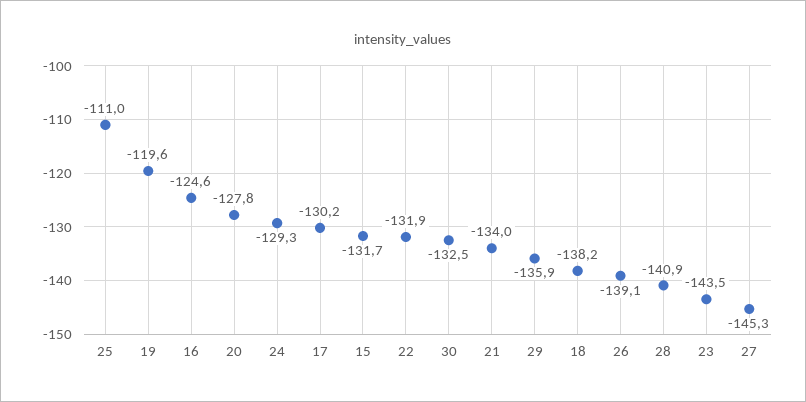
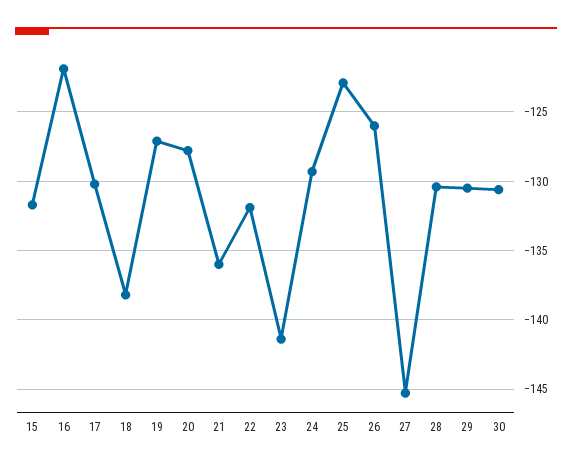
25: -111 -> -123
19: -119.6 -> -127
16: -124.6 -> -122
30: -132.5 -> -130.5
21: -134 -> -136
29: -135.9 -> -130.5
26: -139.1 -> -126
28: -140.9 -> -130.5
23: -143.5 -> -141.5

